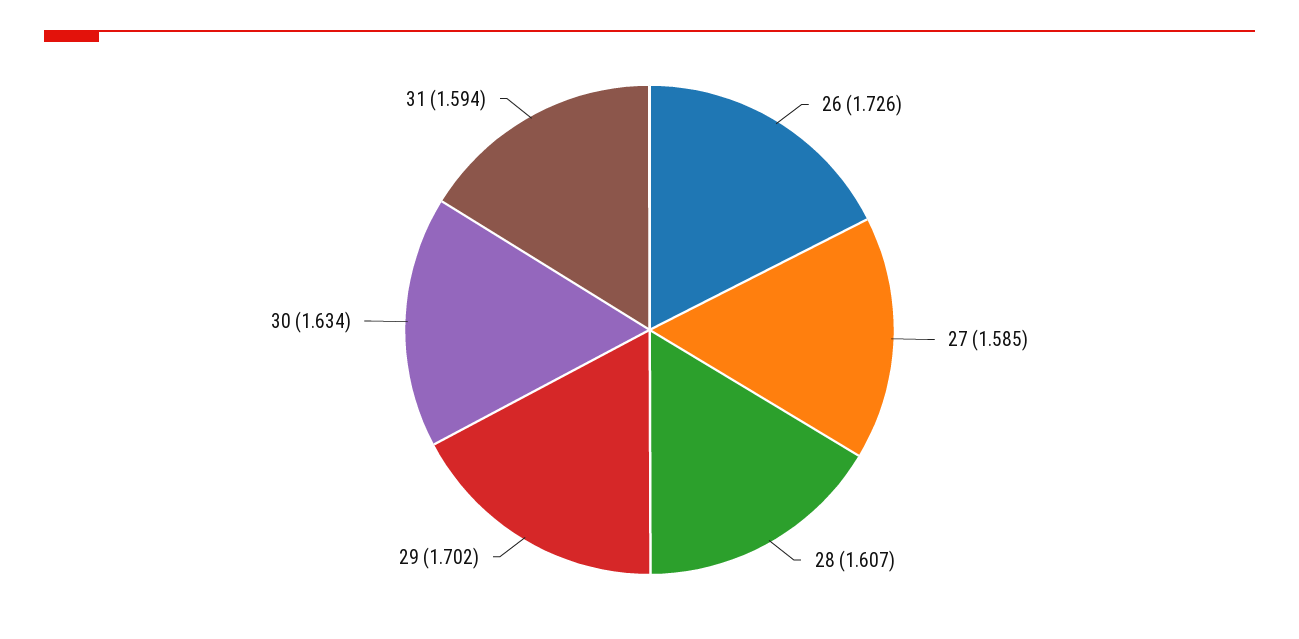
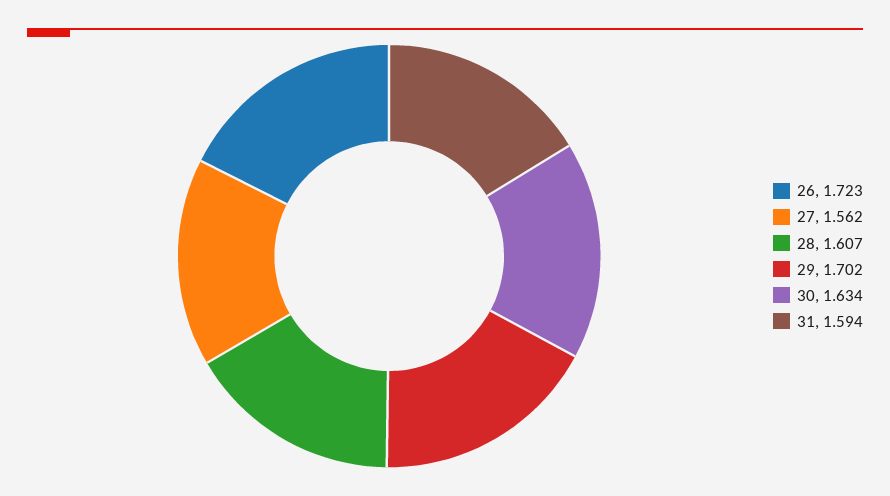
26: 1.726 -> 1.723
27: 1.585 -> 1.562

